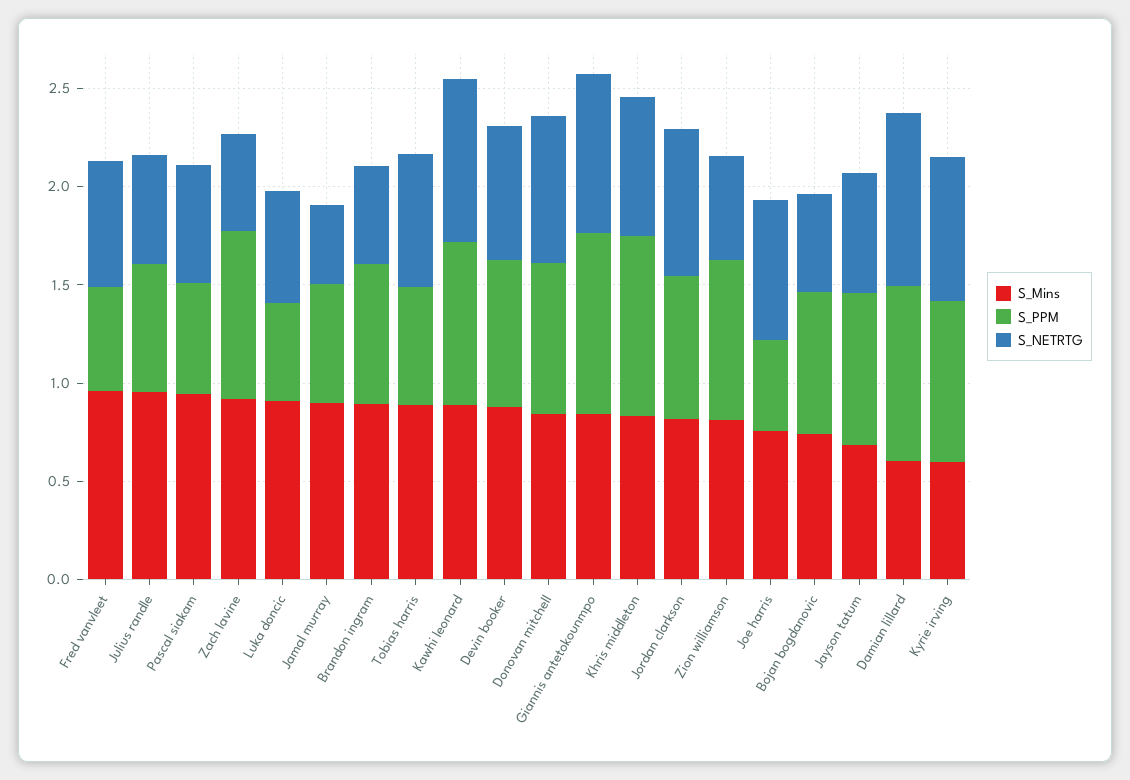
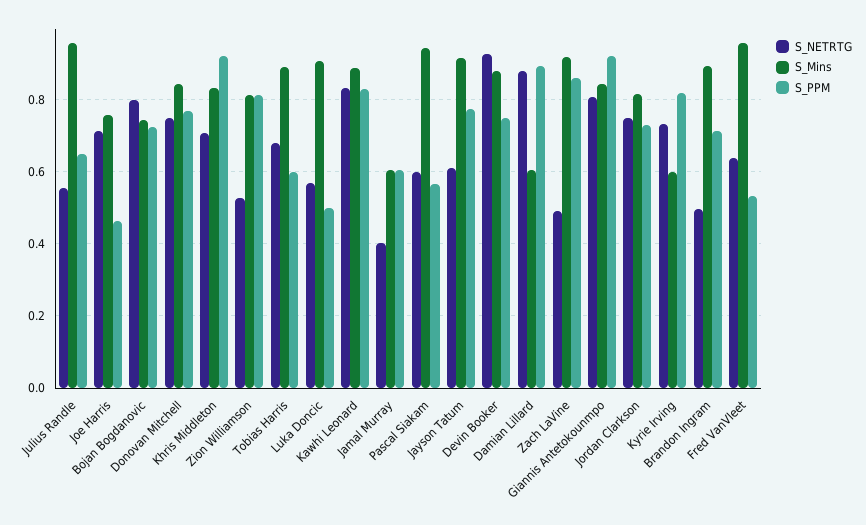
S_Mins, Jamal murray: 0.9 -> 0.6
S_NETRTG, Devin booker: 0.7 -> 0.92
S_NETRTG, Bojan bogdanovic: 0.5 -> 0.8
S_Mins, Jayson tatum: 0.7 -> 0.92

